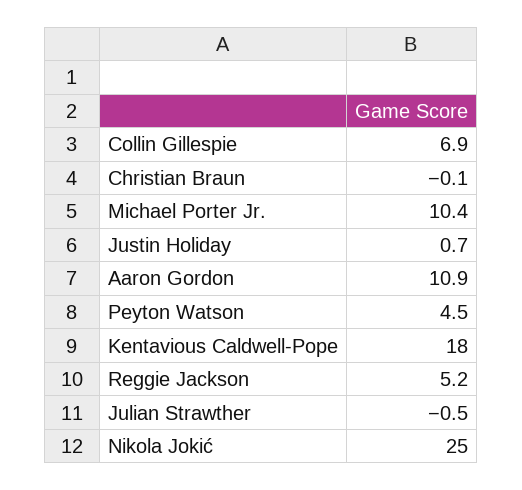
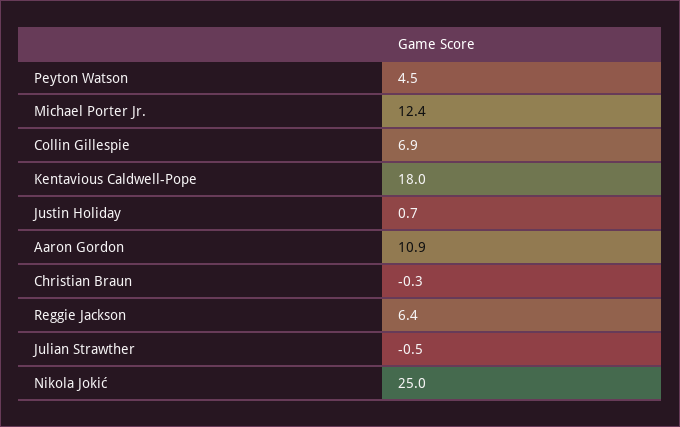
Christian Braun: -0.1 -> -0.3
Michael Porter Jr.: 10.4 -> 12.4
Reggie Jackson: 5.2 -> 6.4

